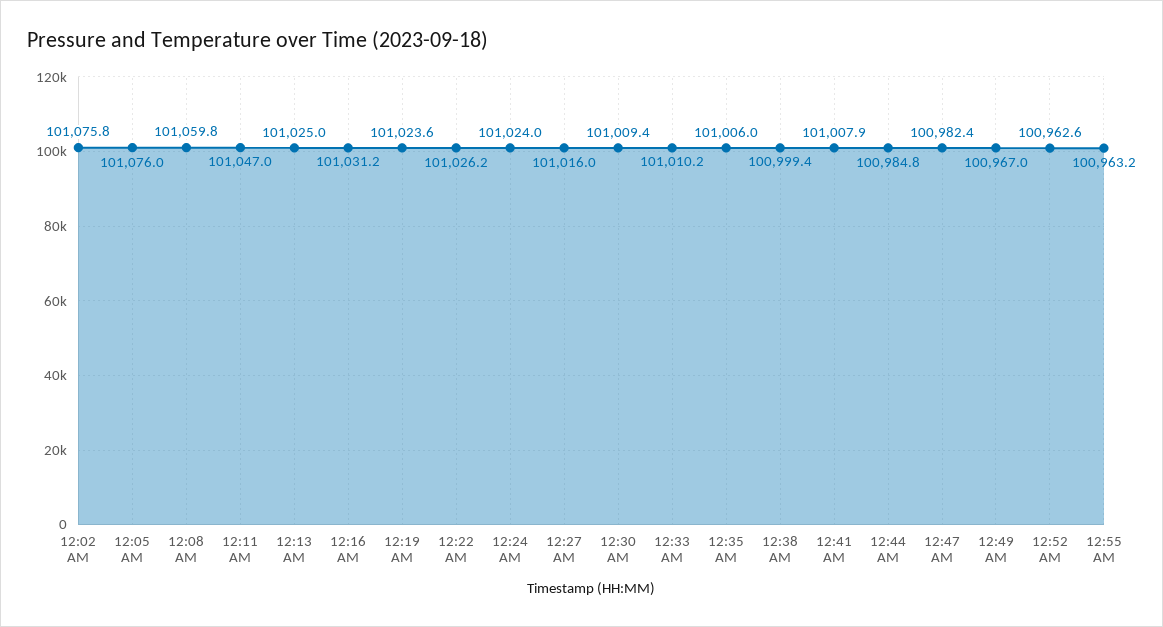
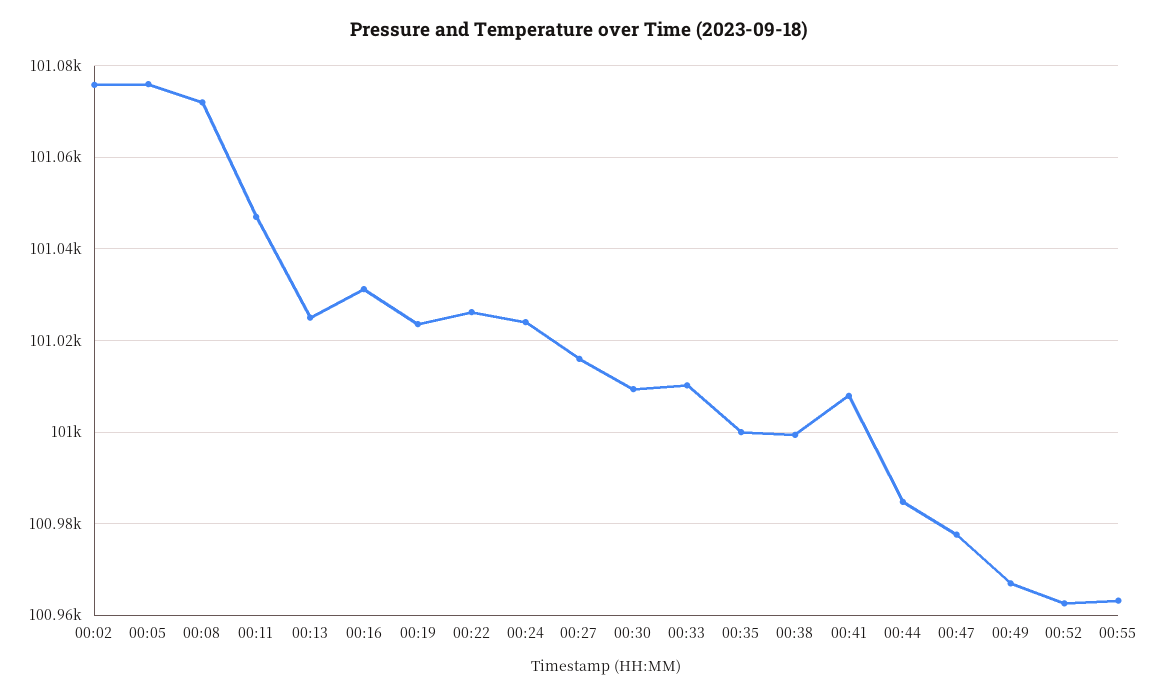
12:08 AM: 101059.8 -> 101072
12:35 AM: 101006 -> 101000
12:47 AM: 100982.4 -> 100978

